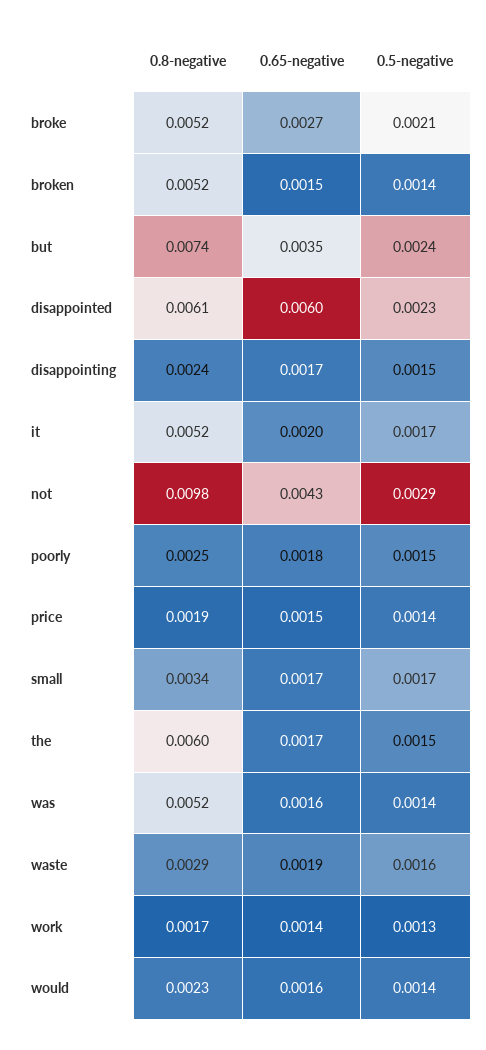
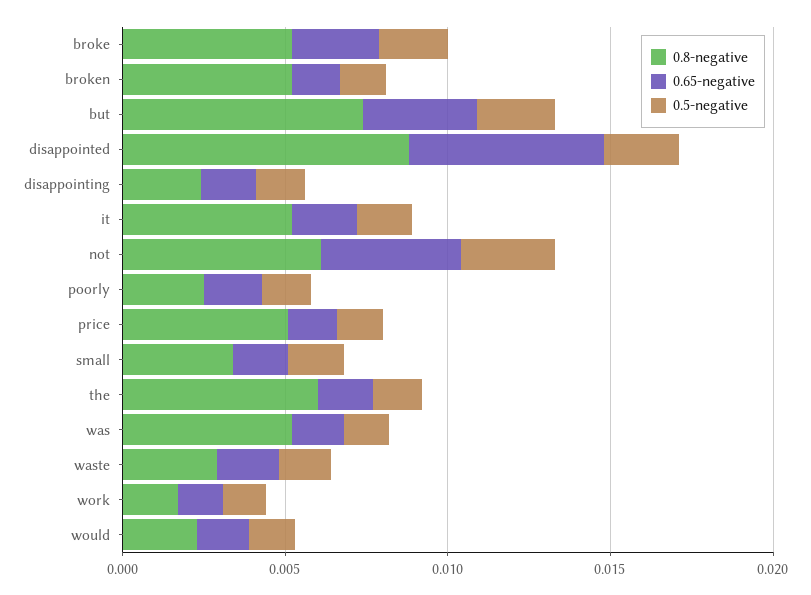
0.8-negative, disappointed: 0.0061 -> 0.009
0.8-negative, not: 0.0098 -> 0.006
0.8-negative, price: 0.0019 -> 0.005

